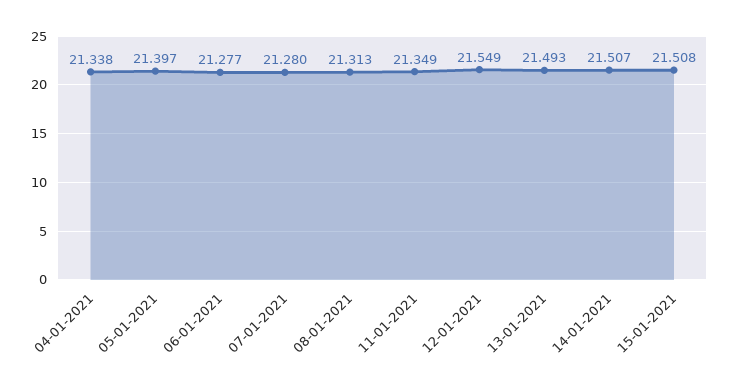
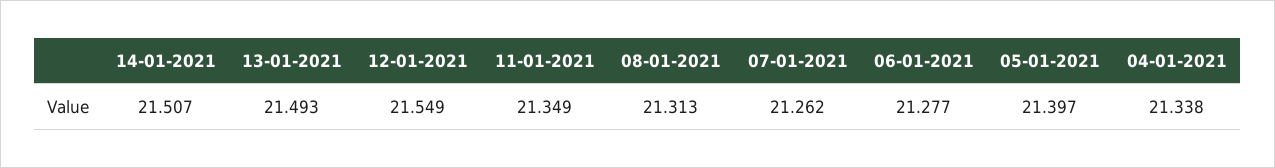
07-01-2021: 21.28 -> 21.262
15-01-2021: 21.508 -> none

